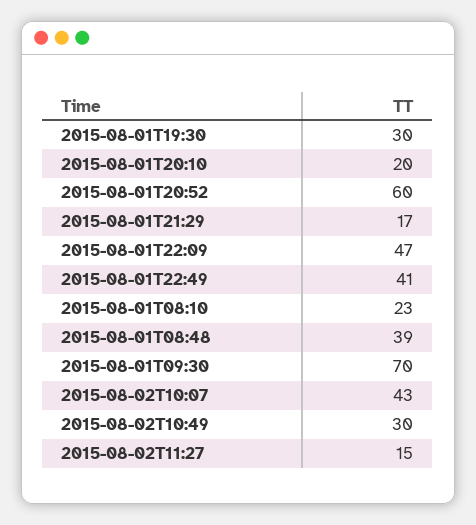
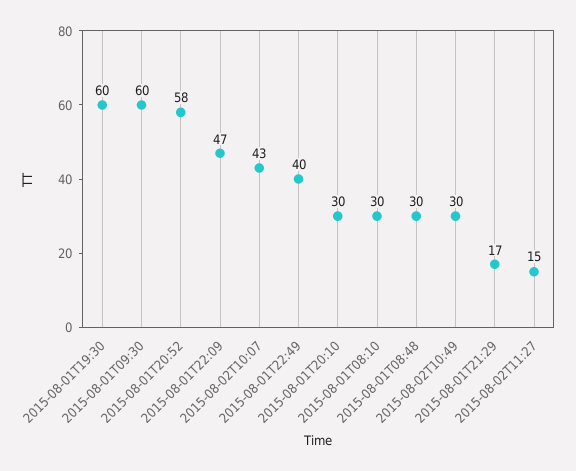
2015-08-01T19:30: 30 -> 60
2015-08-01T20:10: 20 -> 30
2015-08-01T20:52: 60 -> 58
2015-08-01T22:49: 41 -> 40
2015-08-01T08:10: 23 -> 30
2015-08-01T08:48: 39 -> 30
2015-08-01T09:30: 70 -> 60

